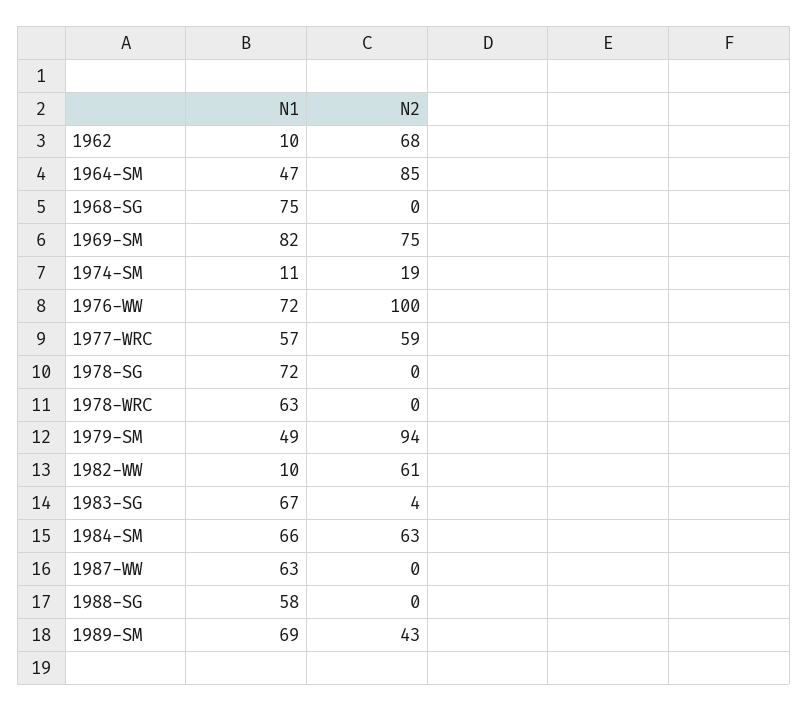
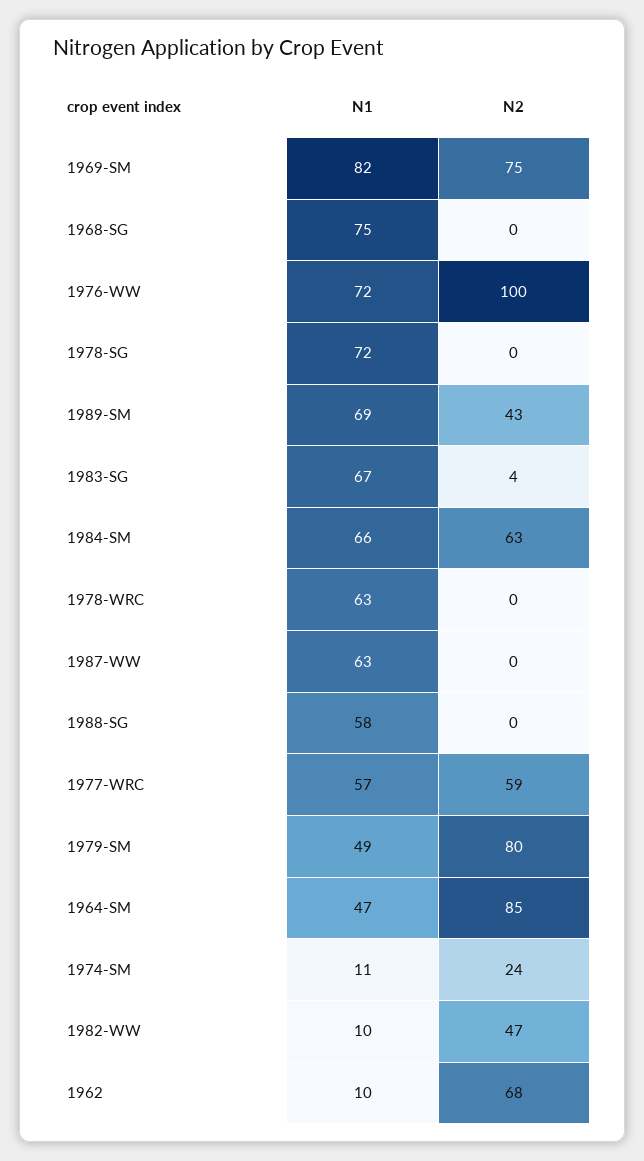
N2, 1974-SM: 19 -> 24
N2, 1979-SM: 94 -> 80
N2, 1982-WW: 61 -> 47

